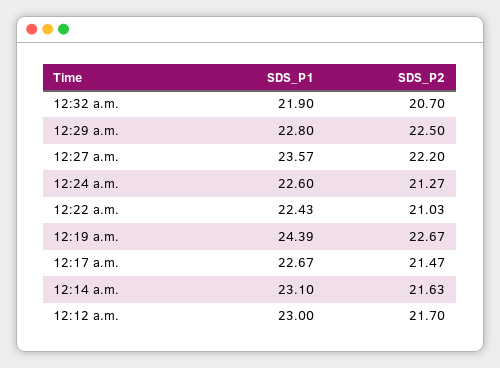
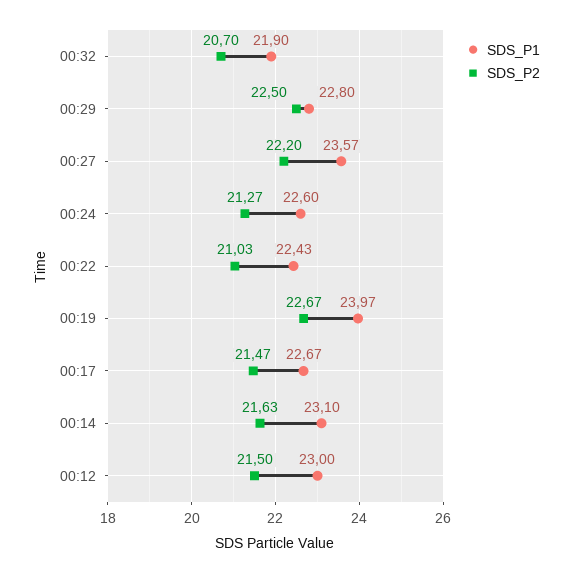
SDS_P1, 12:19 a.m.: 24.39 -> 23.97
SDS_P2, 12:12 a.m.: 21.7 -> 21.5

